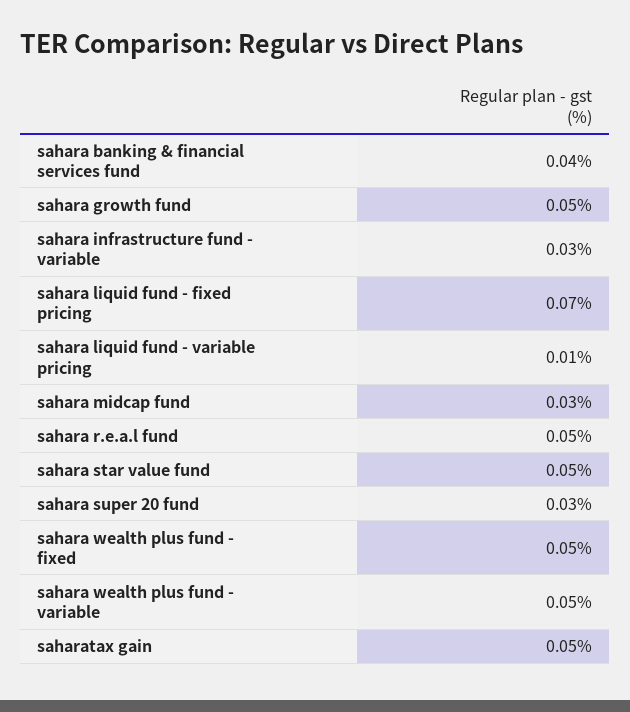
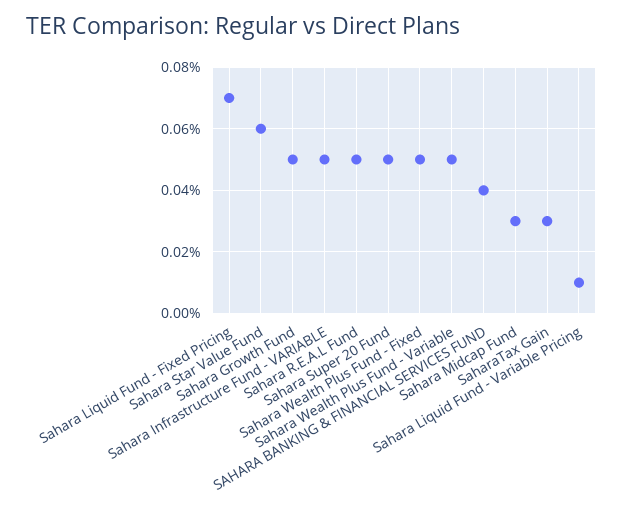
sahara infrastructure fund - variable: 0.03 -> 0.05
sahara star value fund: 0.05 -> 0.06
sahara super 20 fund: 0.03 -> 0.05
saharatax gain: 0.05 -> 0.03

